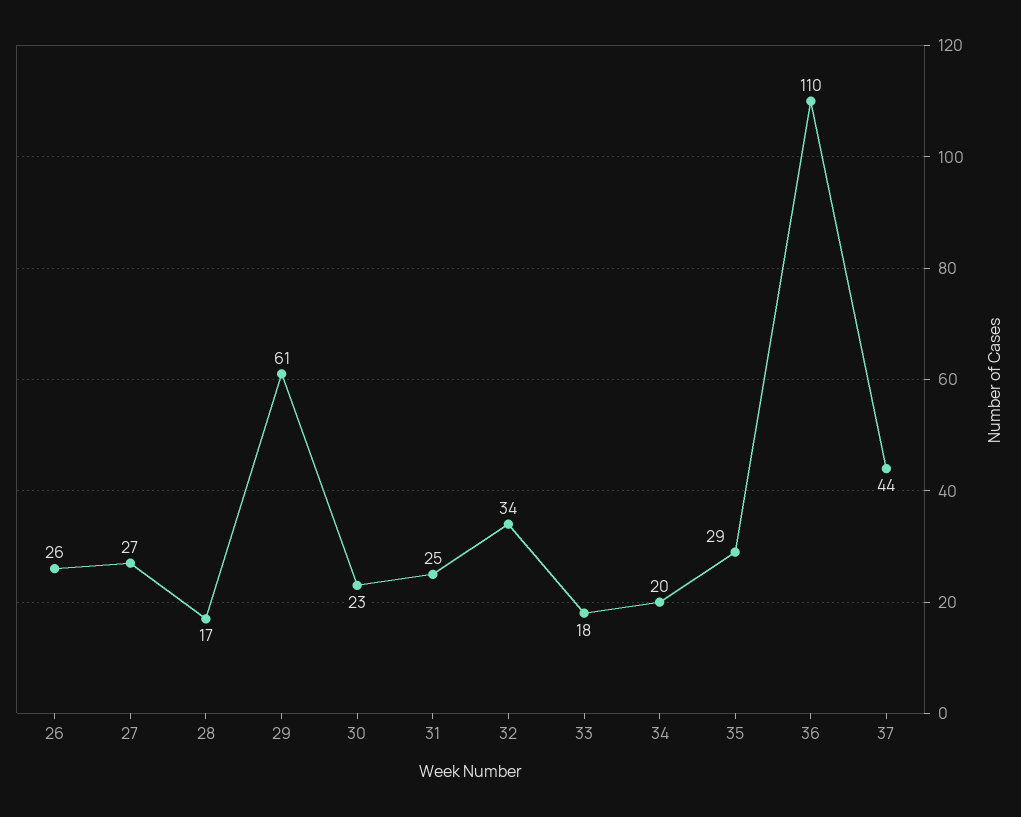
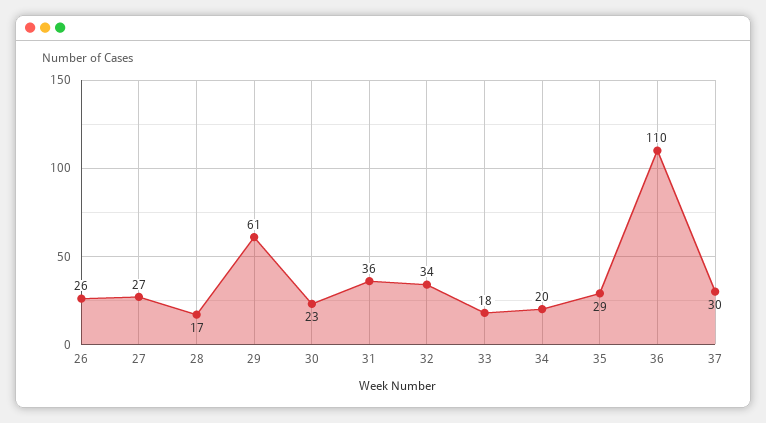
31: 25 -> 36
37: 44 -> 30

